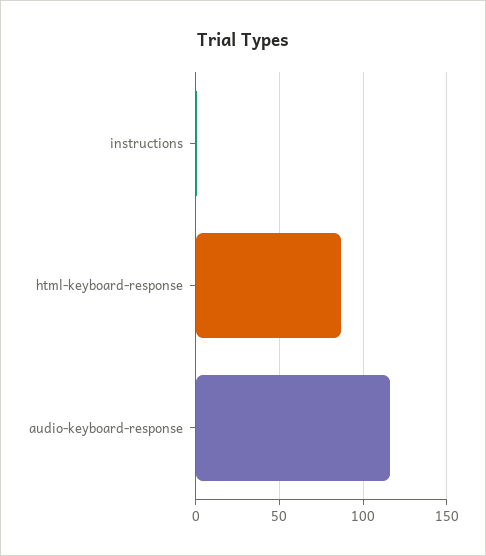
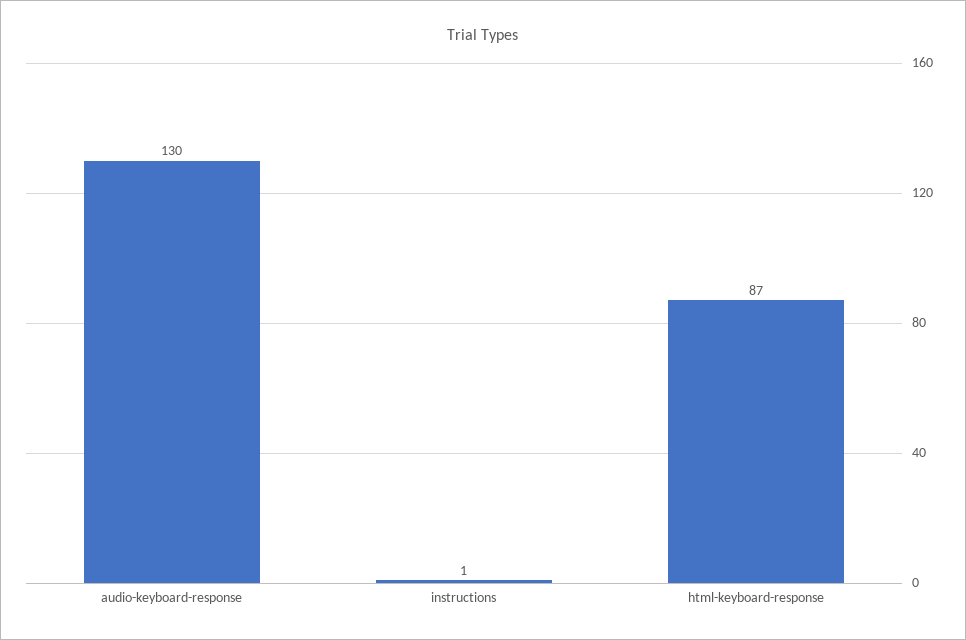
audio-keyboard-response: 115 -> 130

